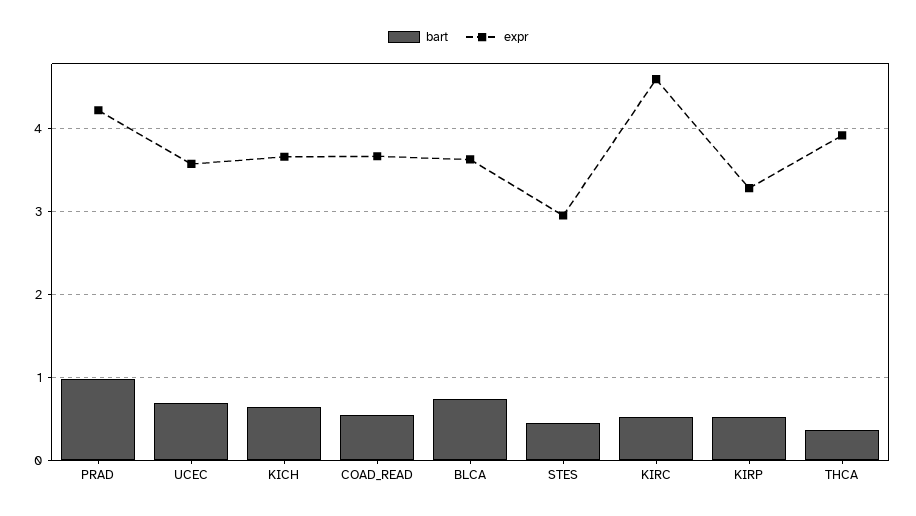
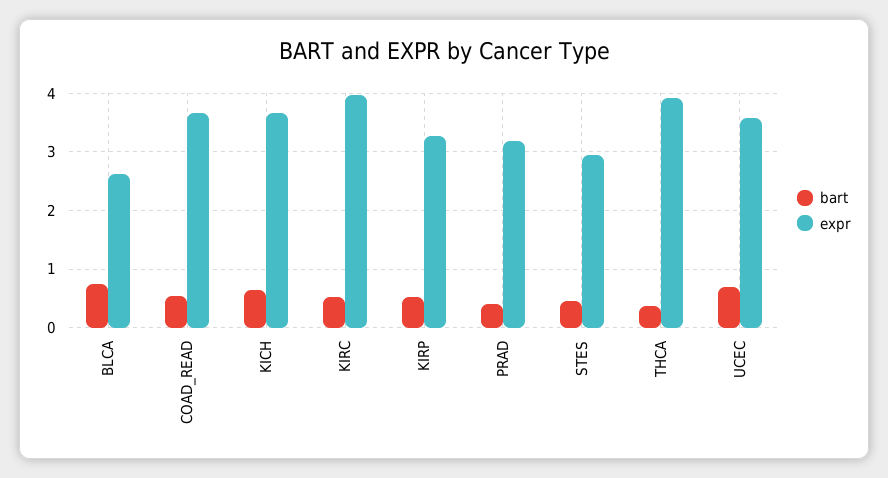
bart, PRAD: 1 -> 0.4
expr, PRAD: 4.2 -> 3.2
expr, BLCA: 3.6 -> 2.6
expr, KIRC: 4.6 -> 4

